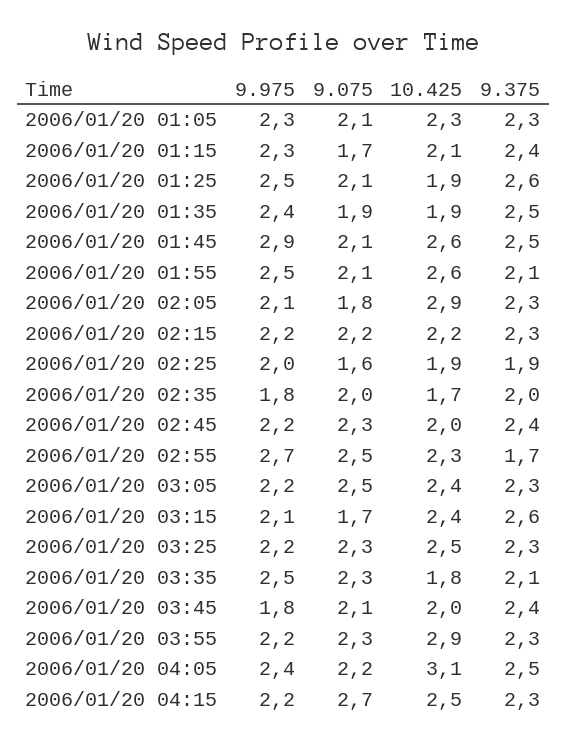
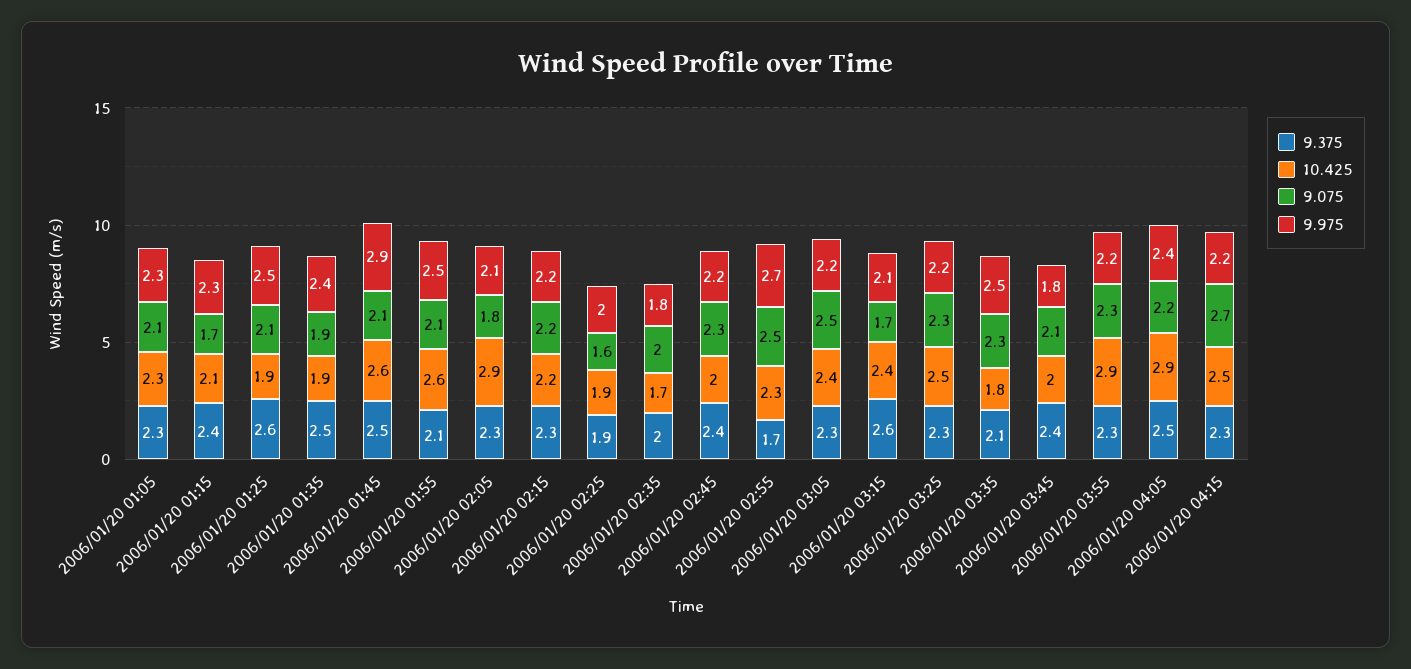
10.425, 2006/01/20 04:05: 3.1 -> 2.9

